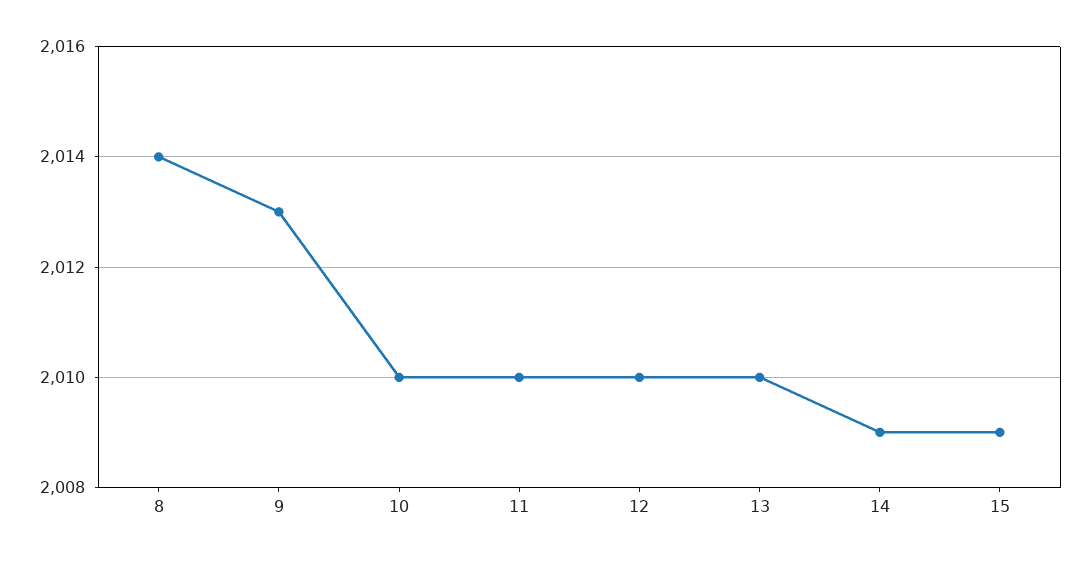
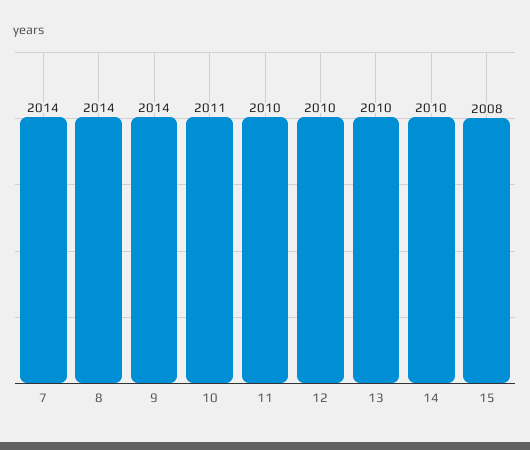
9: 2013 -> 2014
10: 2010 -> 2011
14: 2009 -> 2010
15: 2009 -> 2008
7: none -> 2014

